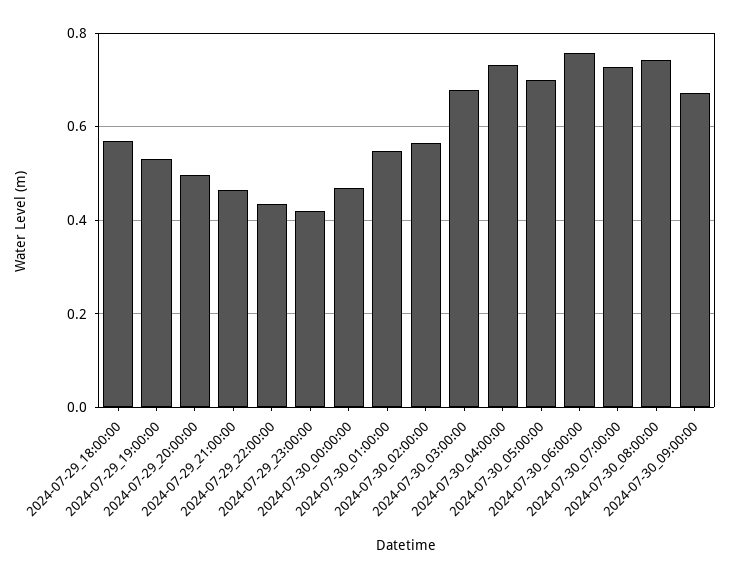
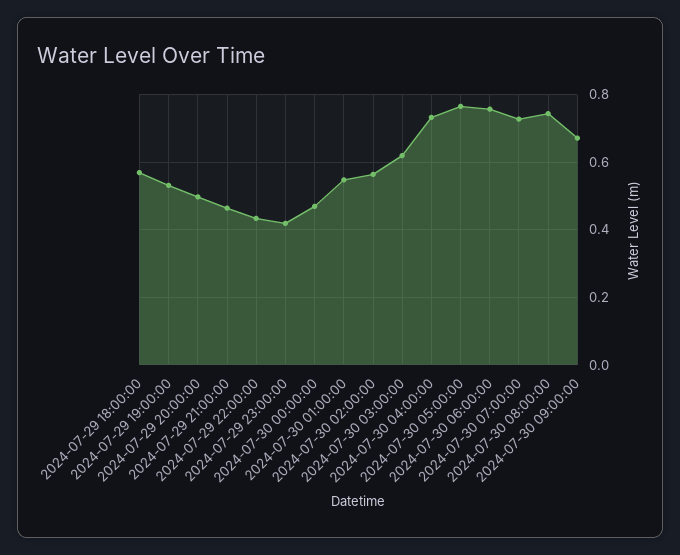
2024-07-30_03:00:00: 0.68 -> 0.62
2024-07-30_05:00:00: 0.7 -> 0.76

